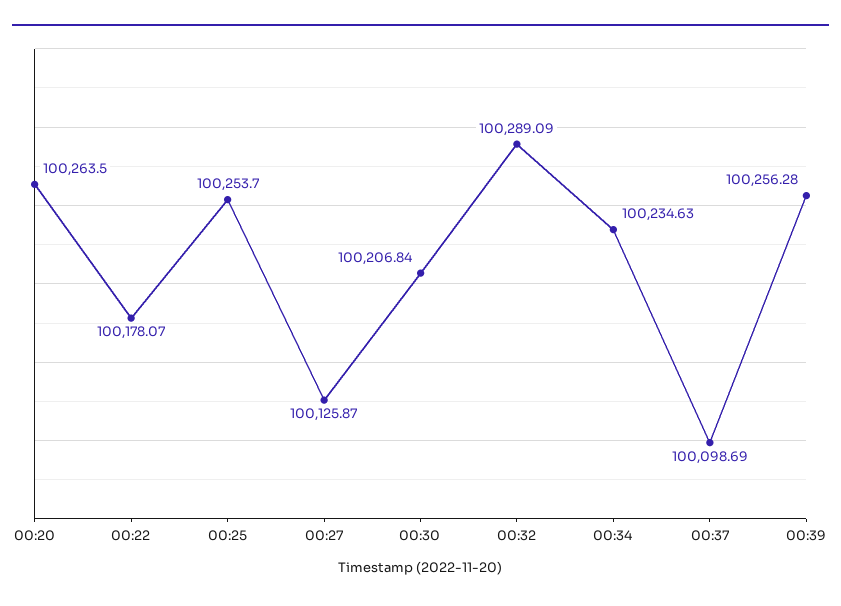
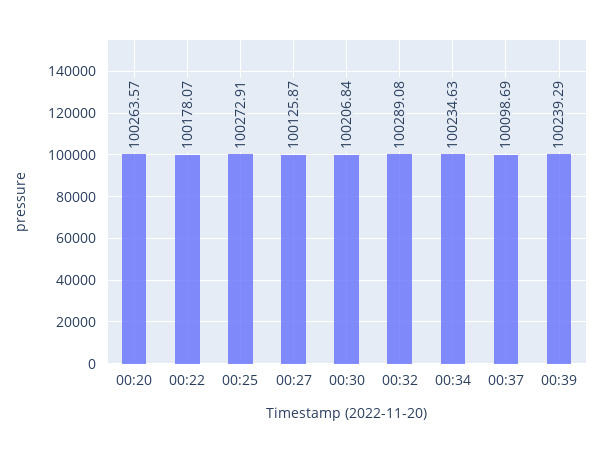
00:20: 100263.5 -> 100263.57
00:25: 100253.7 -> 100272.91
00:32: 100289.09 -> 100289.08
00:39: 100256.28 -> 100239.29

